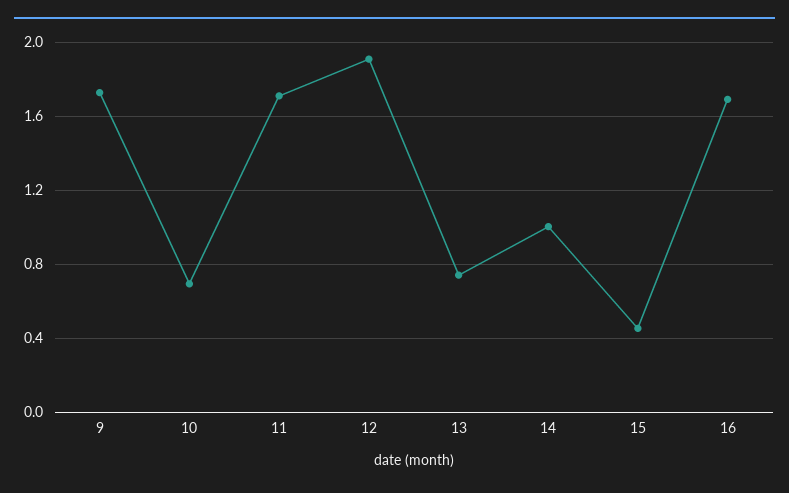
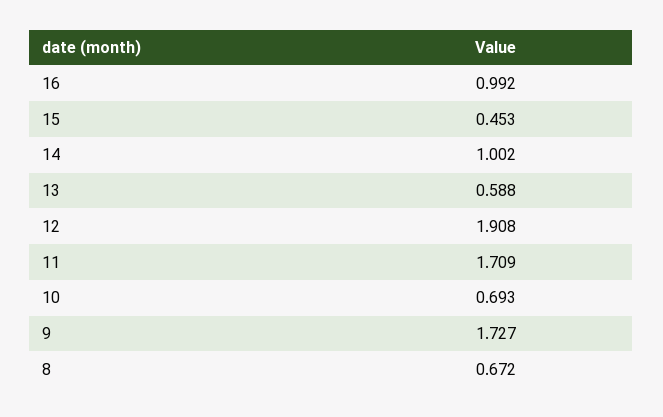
13: 0.75 -> 0.588
16: 1.7 -> 0.992
8: none -> 0.672

